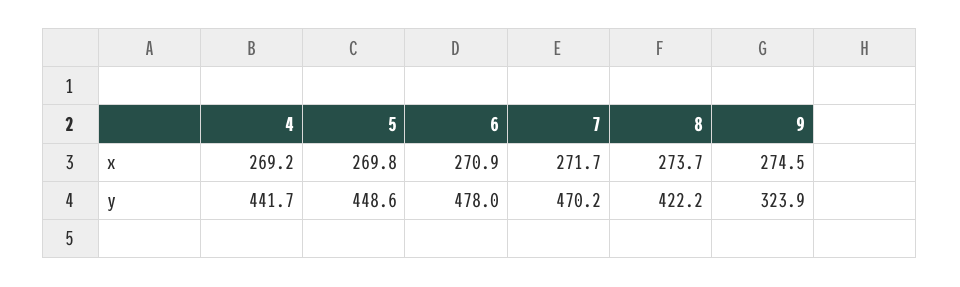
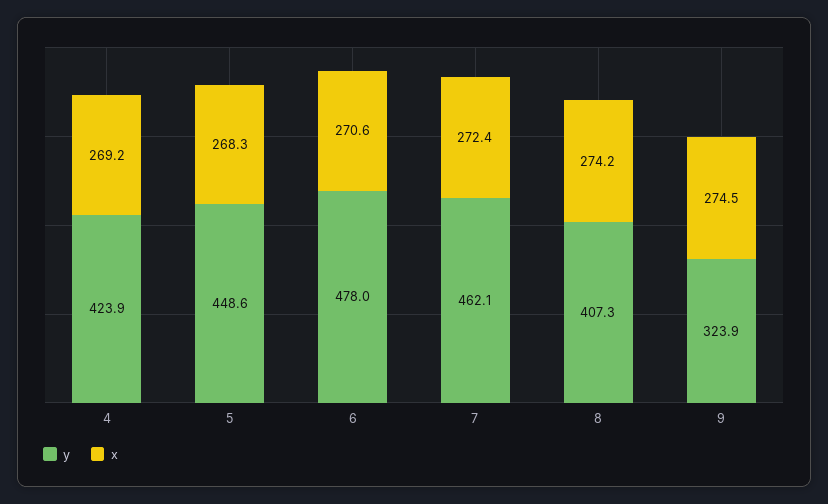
x, 5: 269.8 -> 268.3
x, 6: 270.9 -> 270.6
x, 7: 271.7 -> 272.4
x, 8: 273.7 -> 274.2
y, 4: 441.7 -> 423.9
y, 7: 470.2 -> 462.1
y, 8: 422.2 -> 407.3

